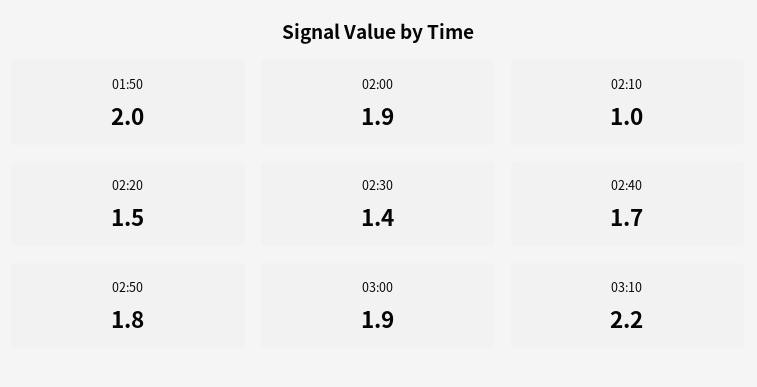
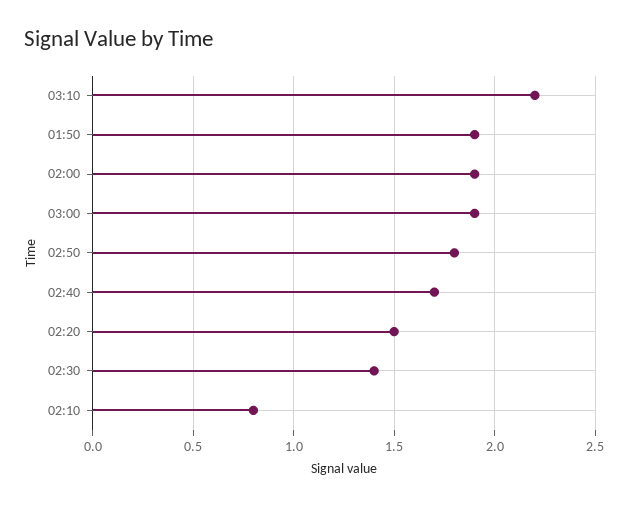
01:50: 2 -> 1.9
02:10: 1 -> 0.8

